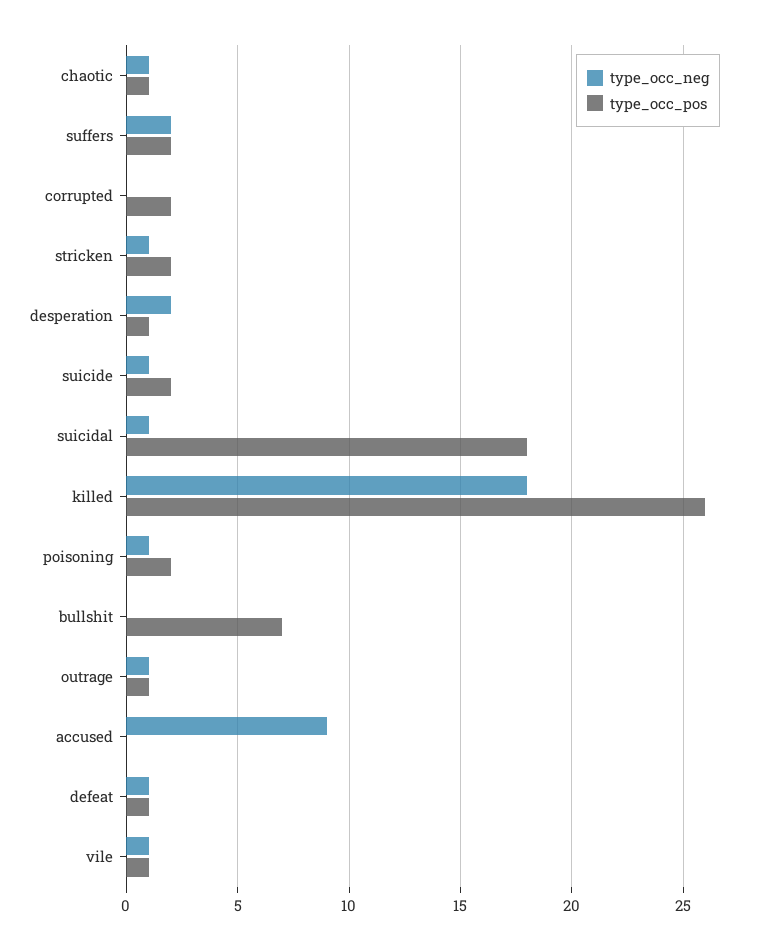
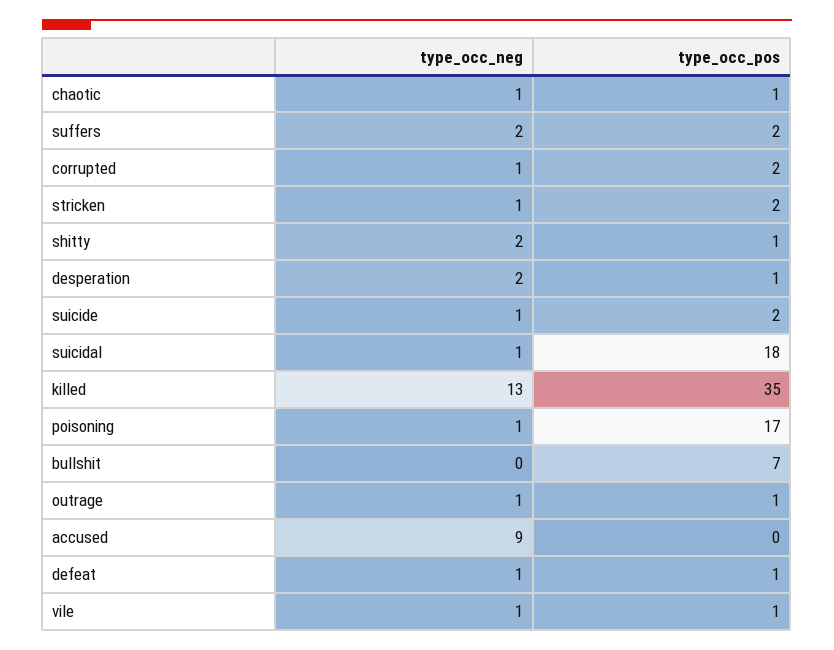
type_occ_neg, corrupted: 0 -> 1
type_occ_neg, killed: 18 -> 13
type_occ_pos, killed: 26 -> 35
type_occ_pos, poisoning: 2 -> 17
type_occ_neg, shitty: none -> 2
type_occ_pos, shitty: none -> 1

